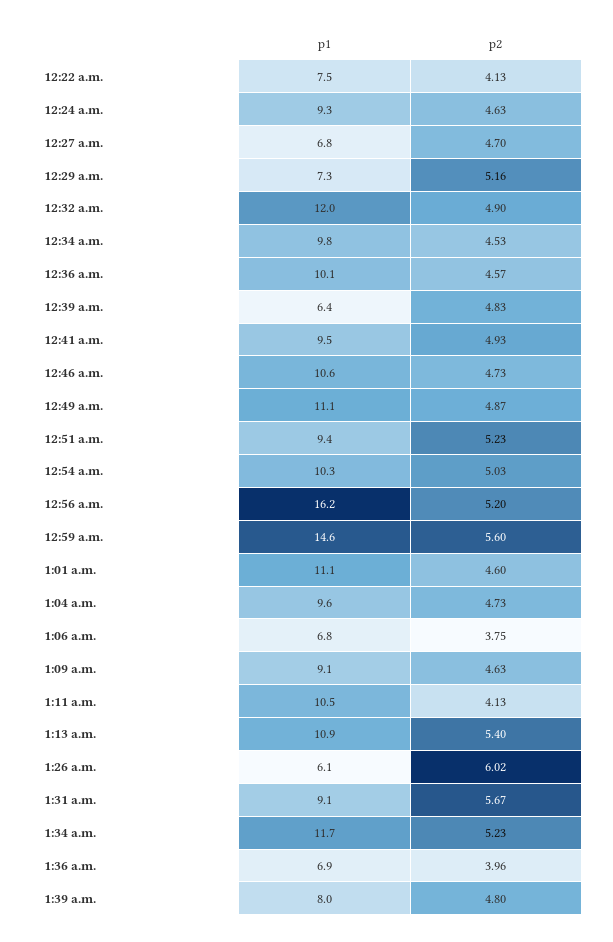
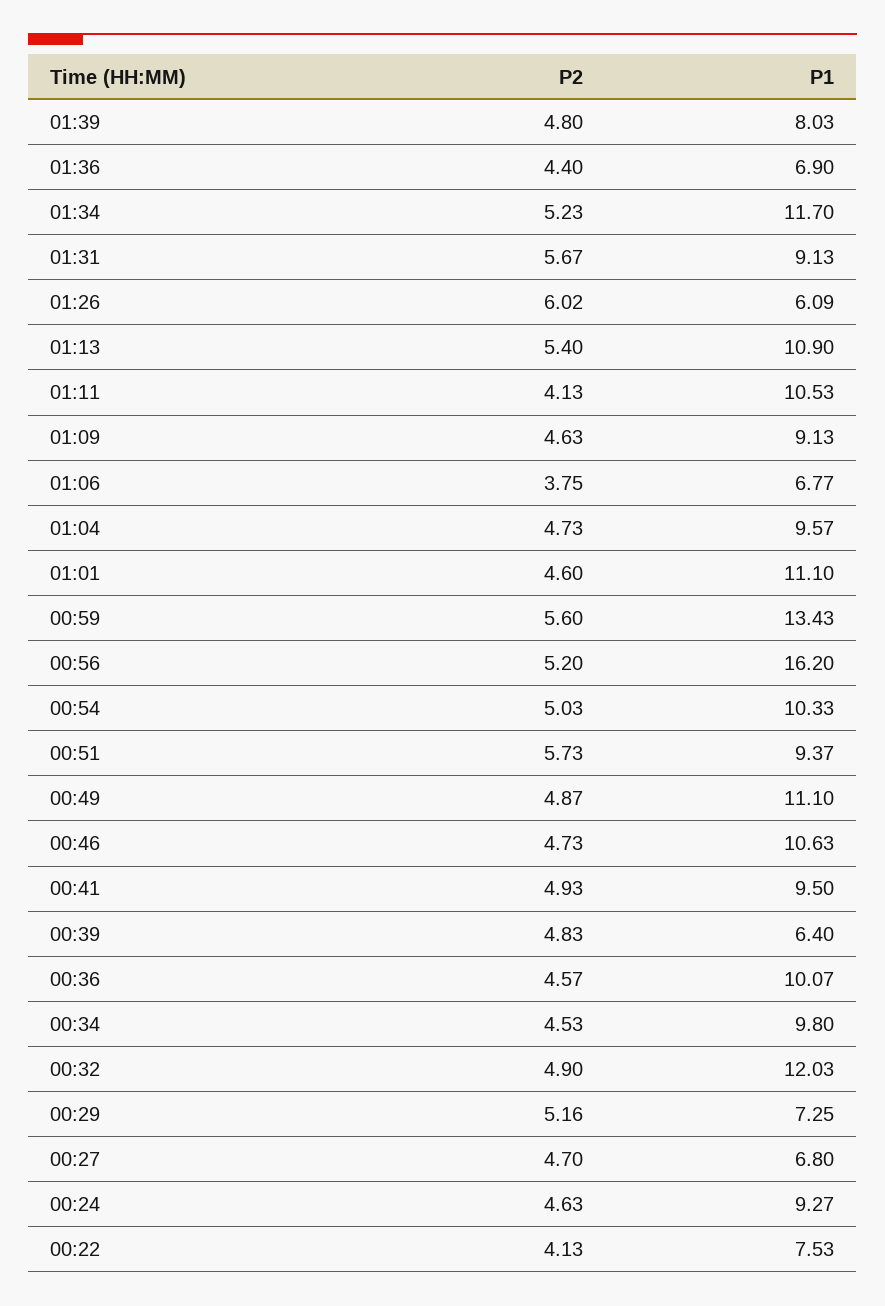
p2, 12:51 a.m.: 5.23 -> 5.73
p1, 12:59 a.m.: 14.6 -> 13.43
p2, 1:36 a.m.: 3.96 -> 4.4

